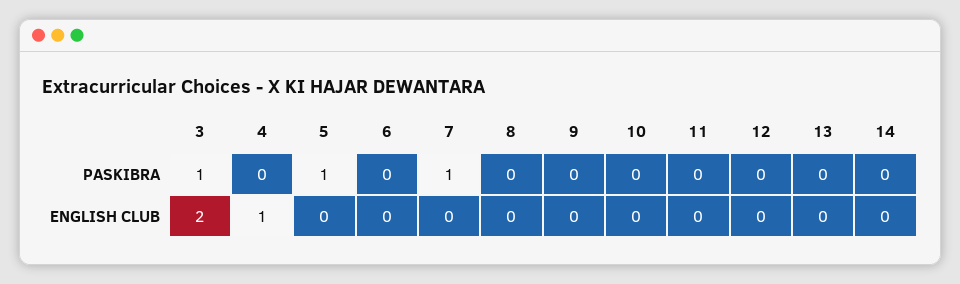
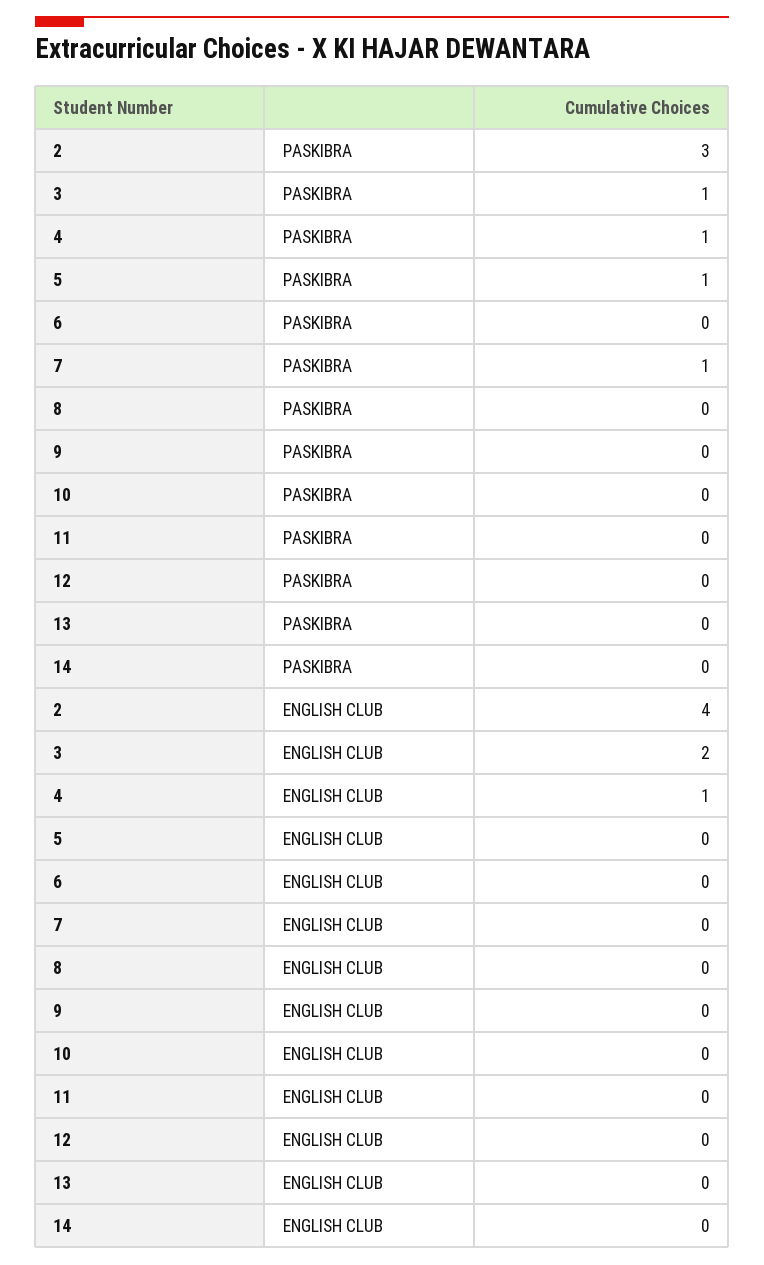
4, PASKIBRA: 0 -> 1
2, PASKIBRA: none -> 3
2, ENGLISH CLUB: none -> 4

